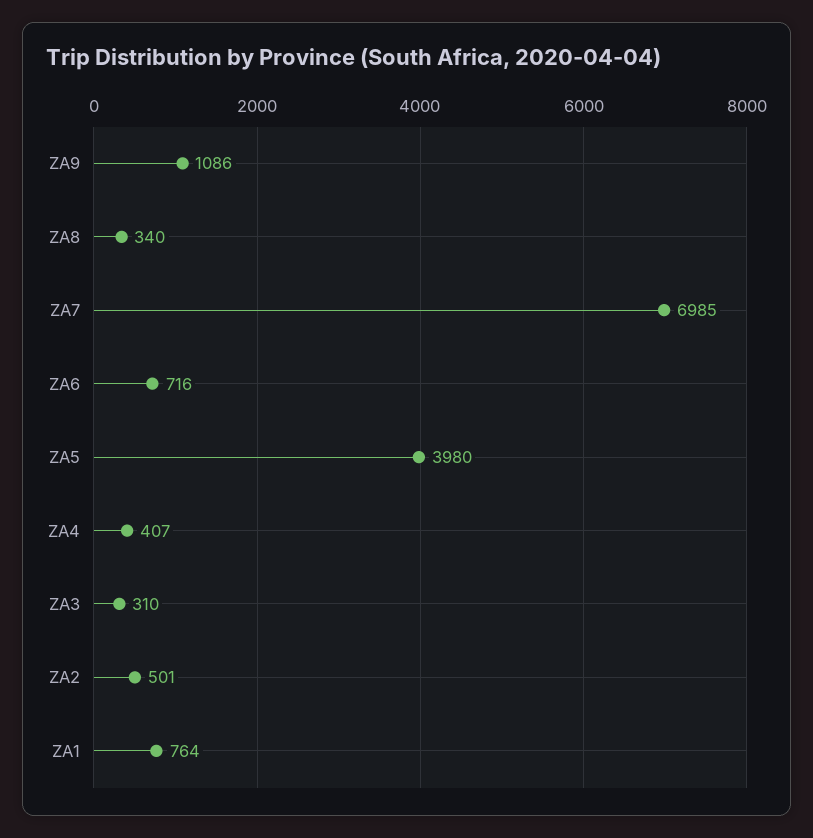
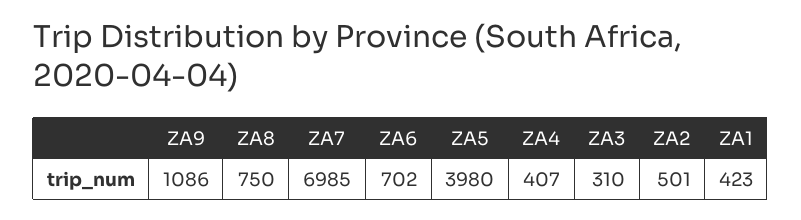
ZA8: 340 -> 750
ZA6: 716 -> 702
ZA1: 764 -> 423

